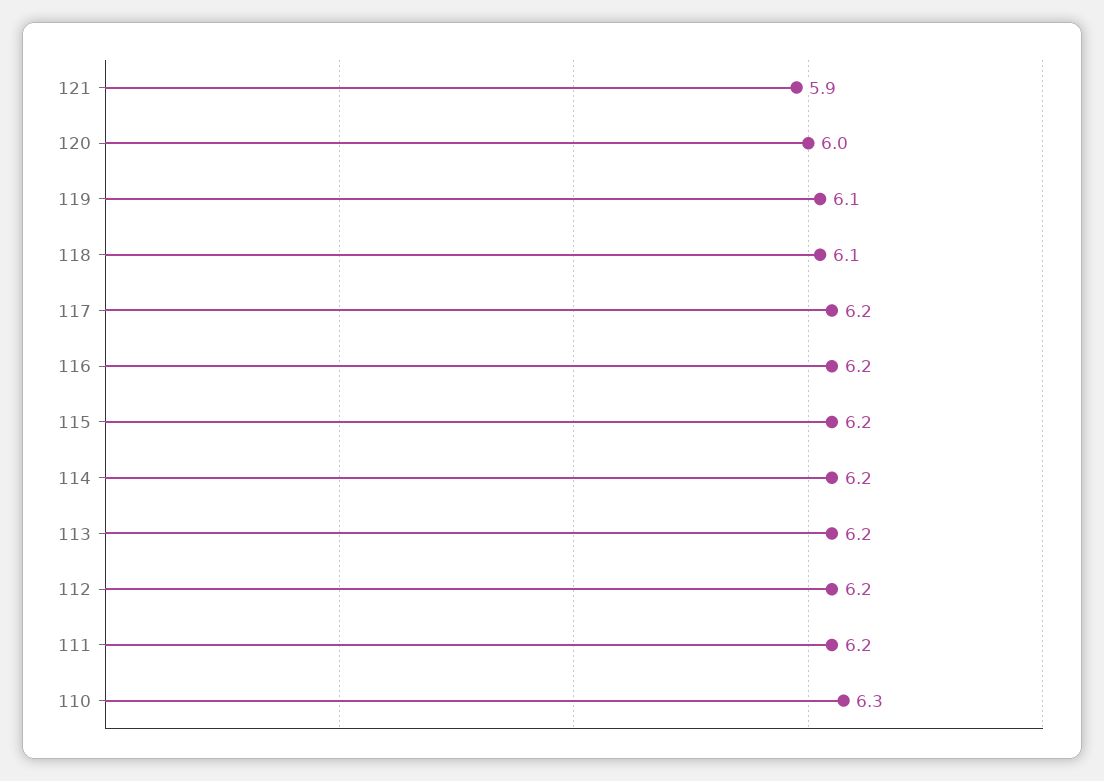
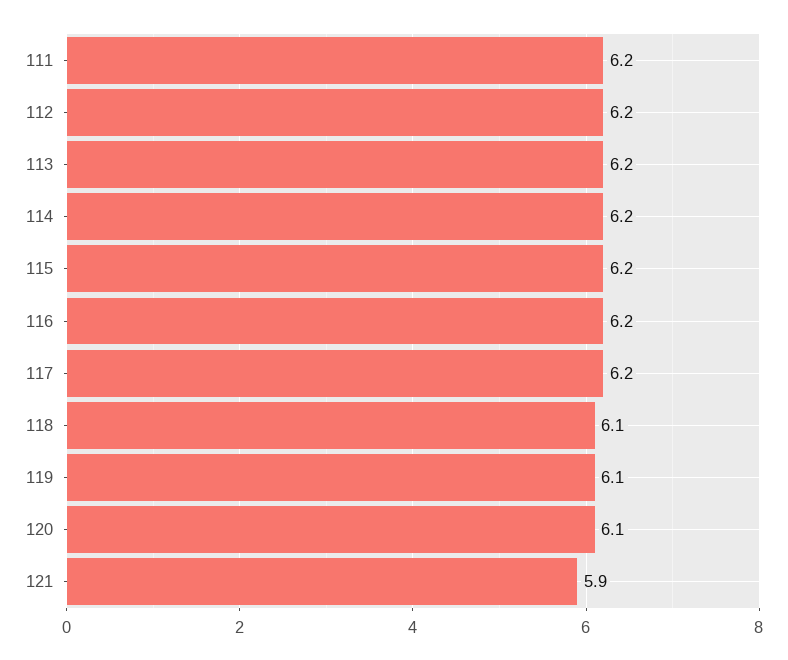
120: 6 -> 6.1
110: 6.3 -> none

